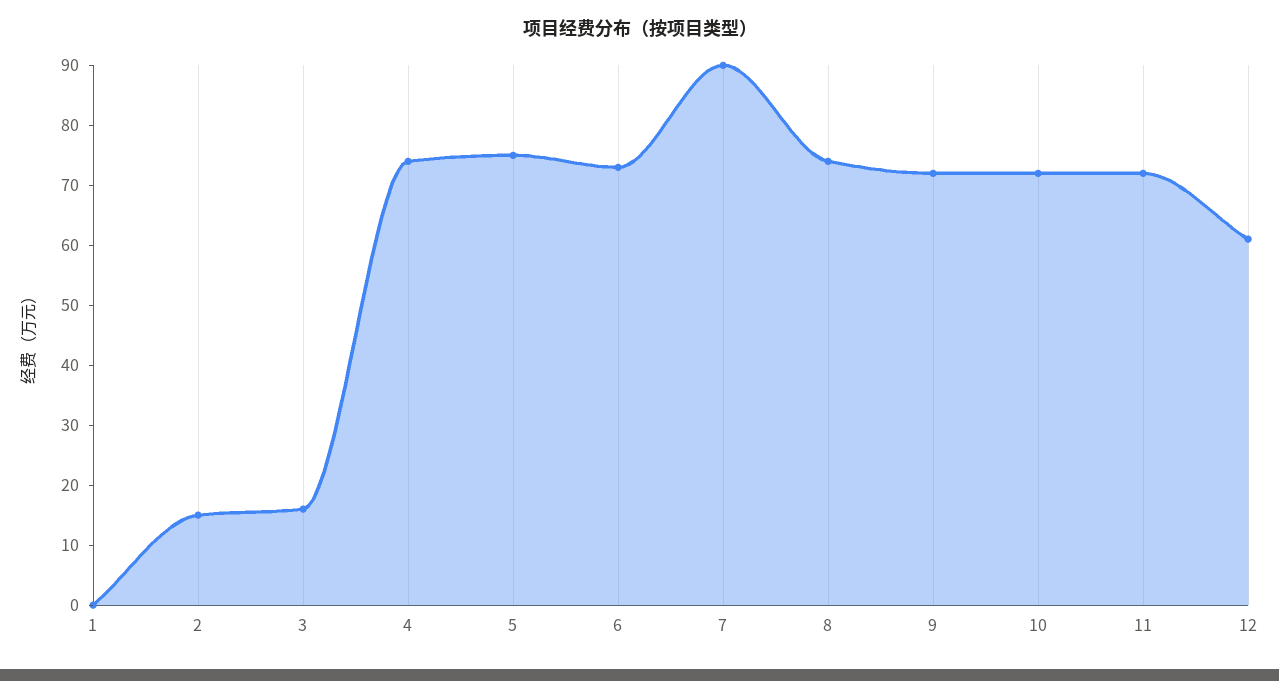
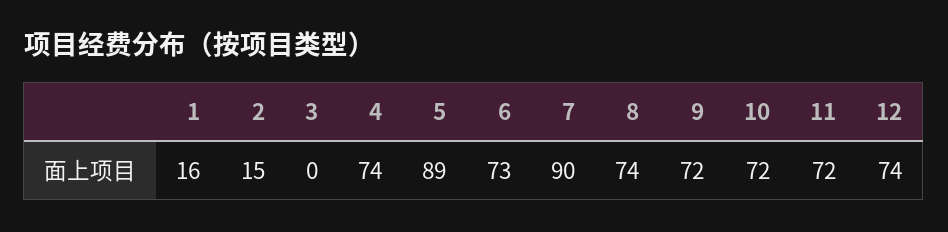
1: 0 -> 16
3: 15 -> 0
5: 75 -> 89
12: 60 -> 74

